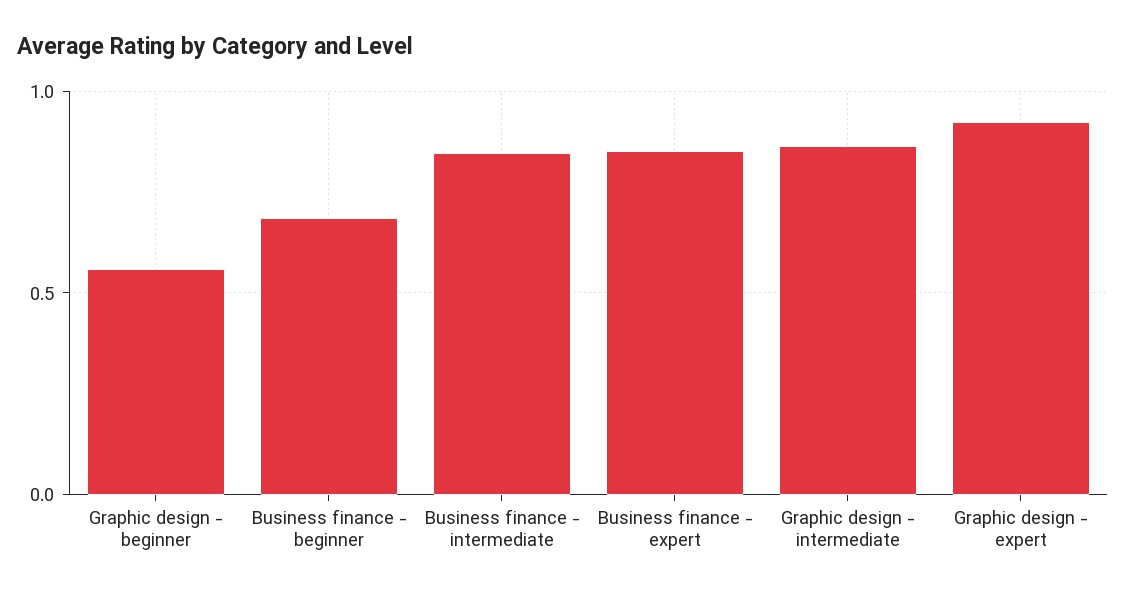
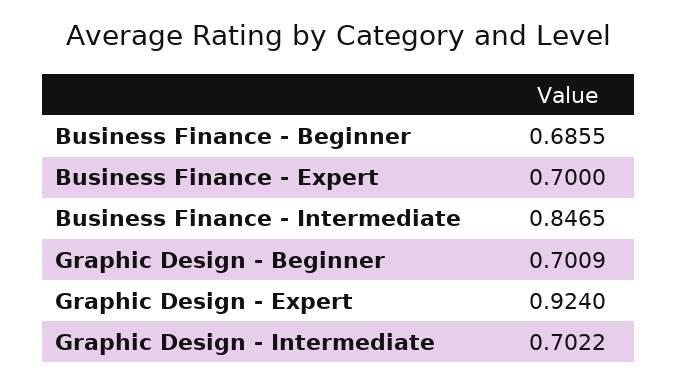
Graphic design - beginner: 0.55 -> 0.7009
Business finance - expert: 0.85 -> 0.7
Graphic design - intermediate: 0.85 -> 0.7022

